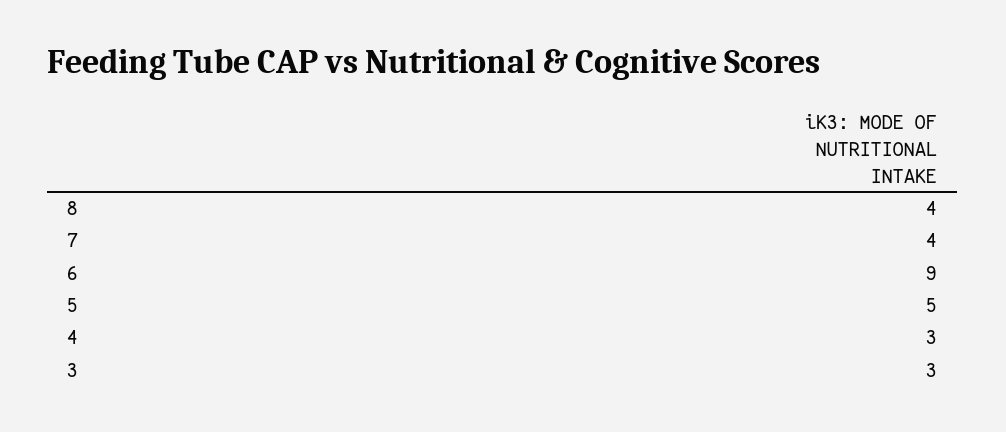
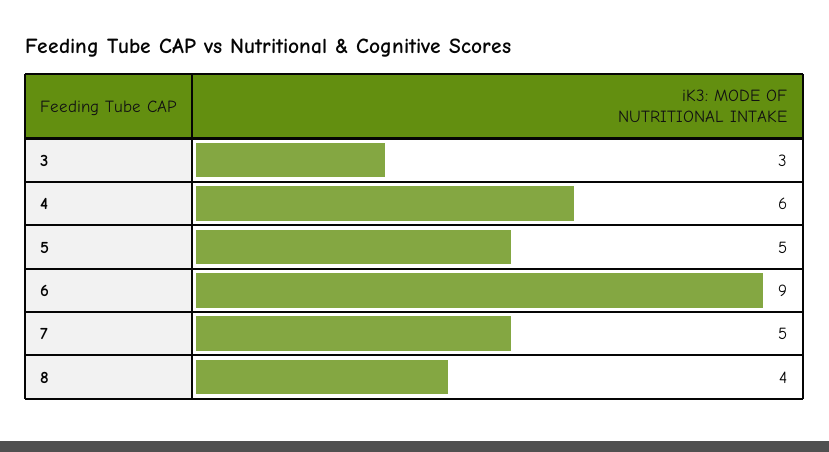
7: 4 -> 5
4: 3 -> 6

